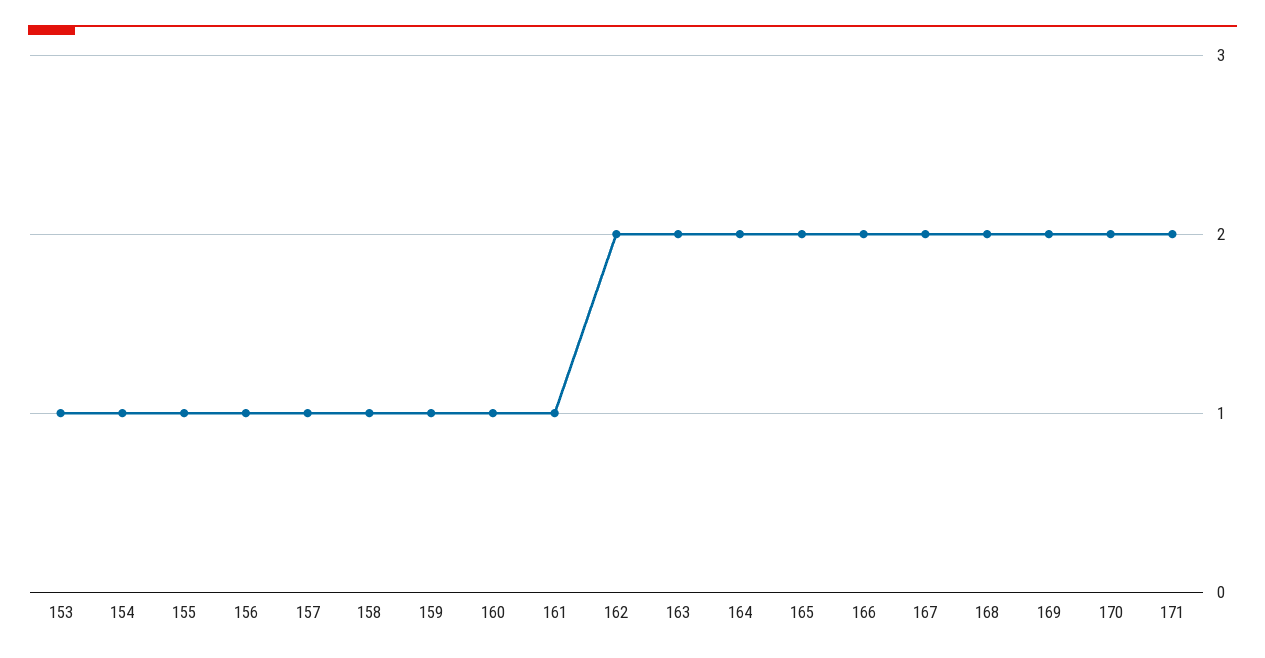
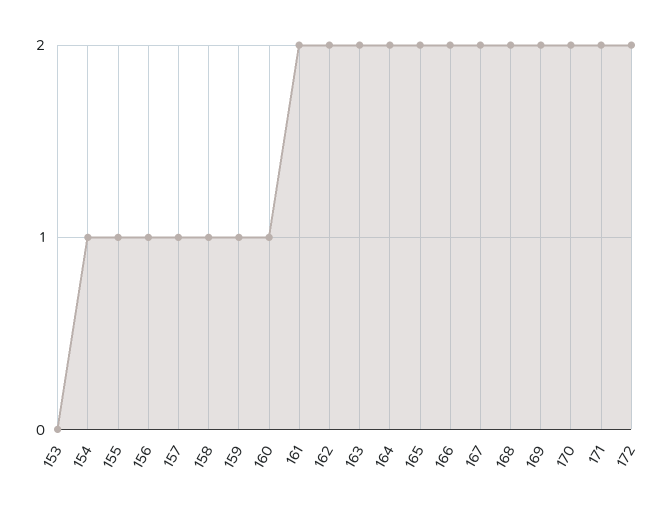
153: 1 -> 0
161: 1 -> 2
172: none -> 2

